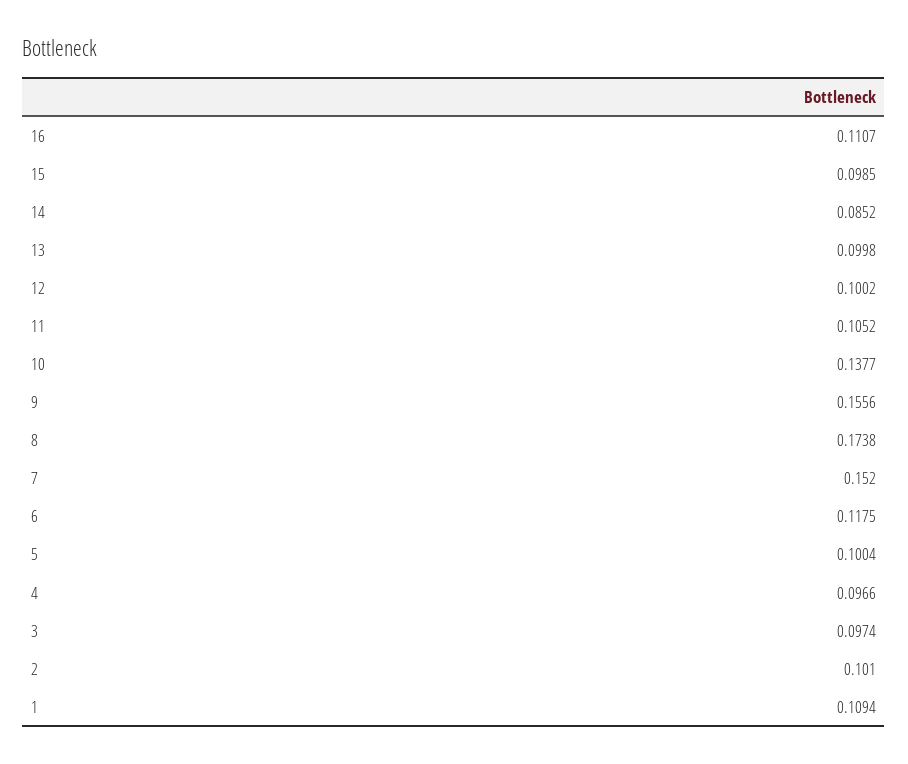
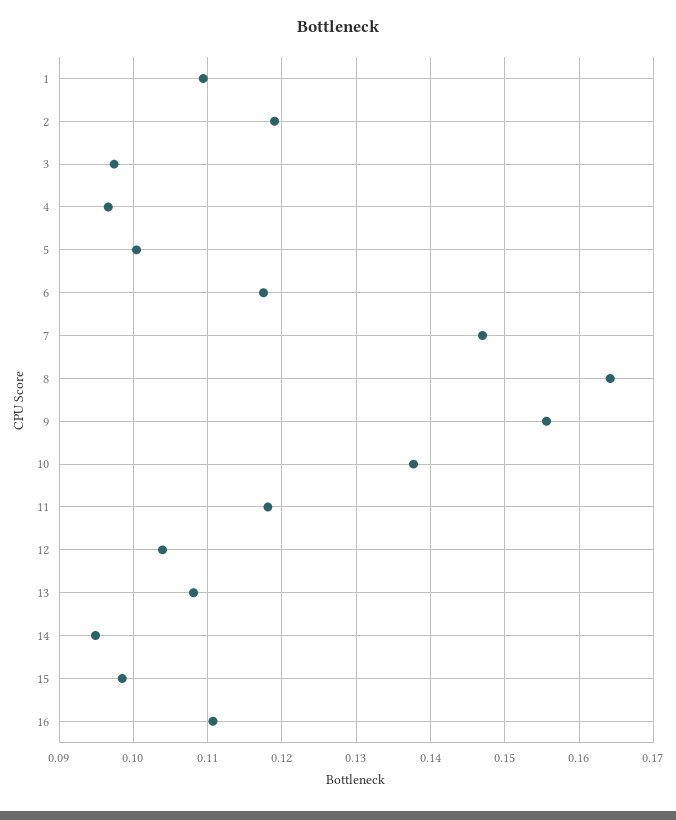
14: 0.0852 -> 0.095
13: 0.0998 -> 0.108
12: 0.1002 -> 0.104
11: 0.1052 -> 0.118
8: 0.1738 -> 0.164
7: 0.152 -> 0.147
2: 0.101 -> 0.119

